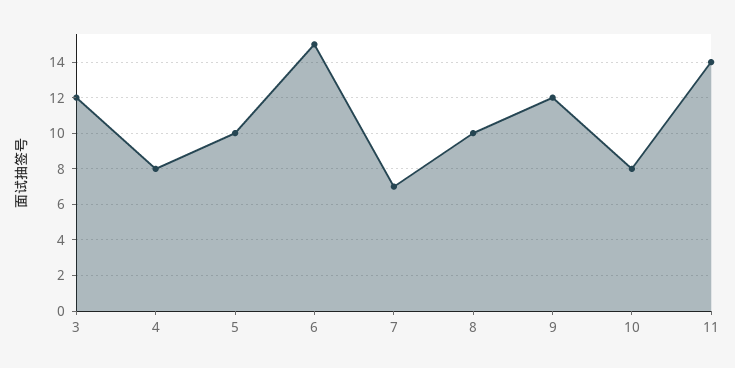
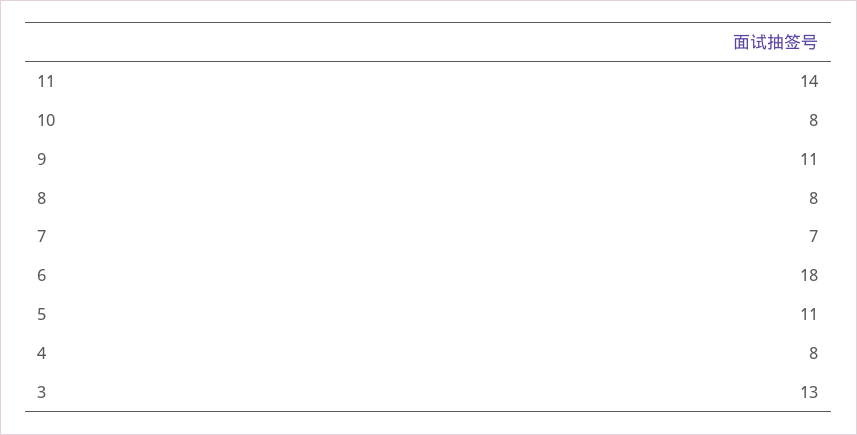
3: 12 -> 13
5: 10 -> 11
6: 15 -> 18
8: 10 -> 8
9: 12 -> 11

